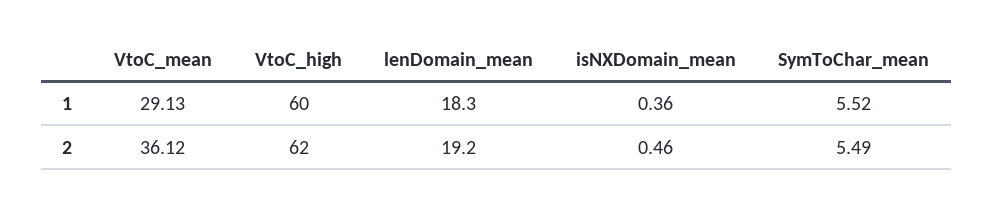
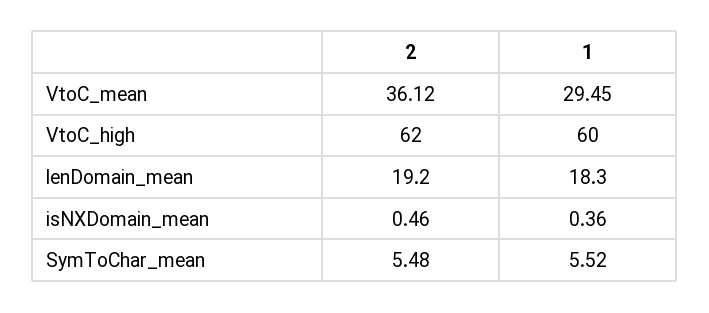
VtoC_mean, 1: 29.13 -> 29.45
SymToChar_mean, 2: 5.49 -> 5.48

